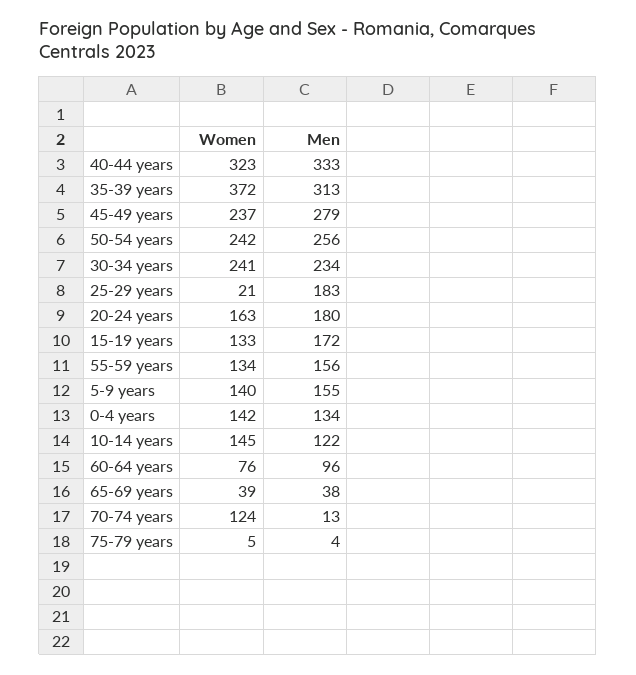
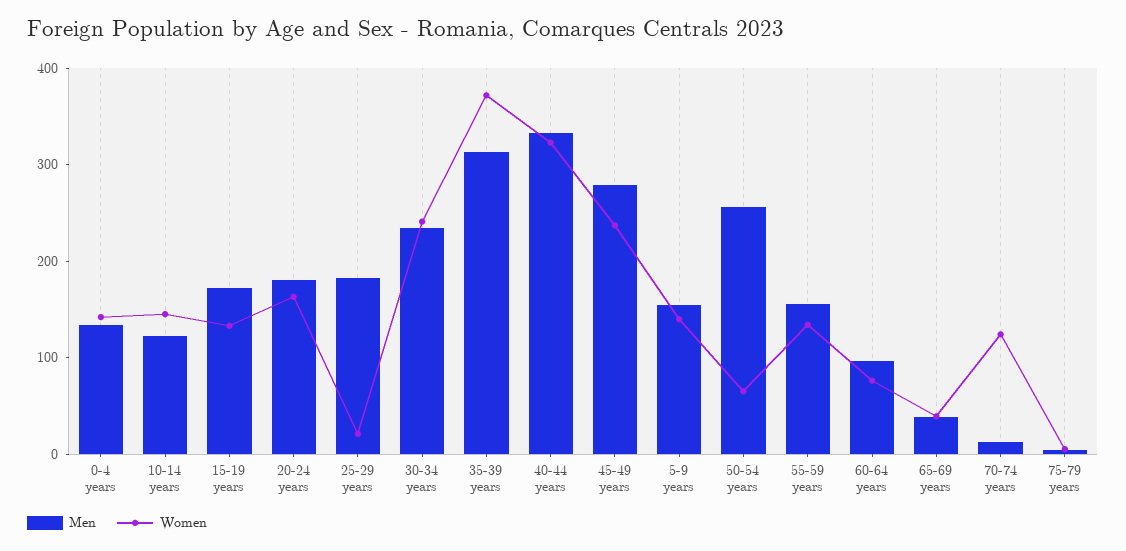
Women, 50-54 years: 242 -> 60

